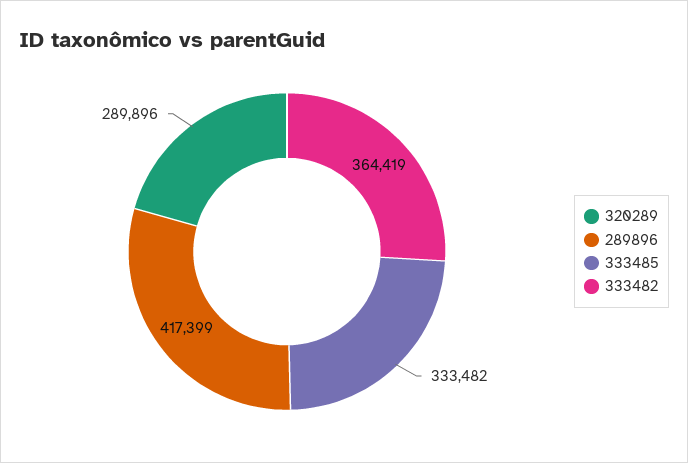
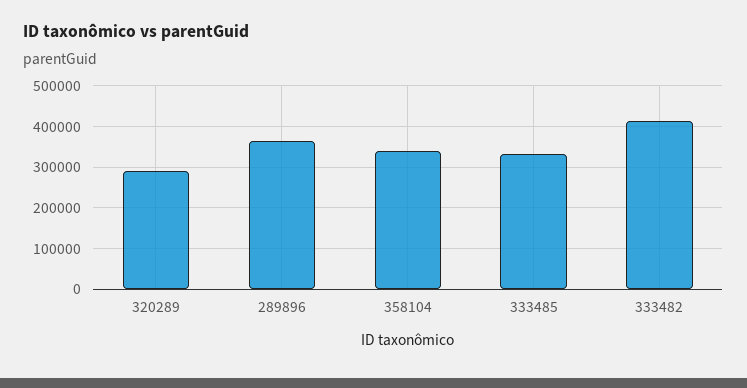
289896: 417399 -> 360000
333482: 364419 -> 420000
358104: none -> 340000

